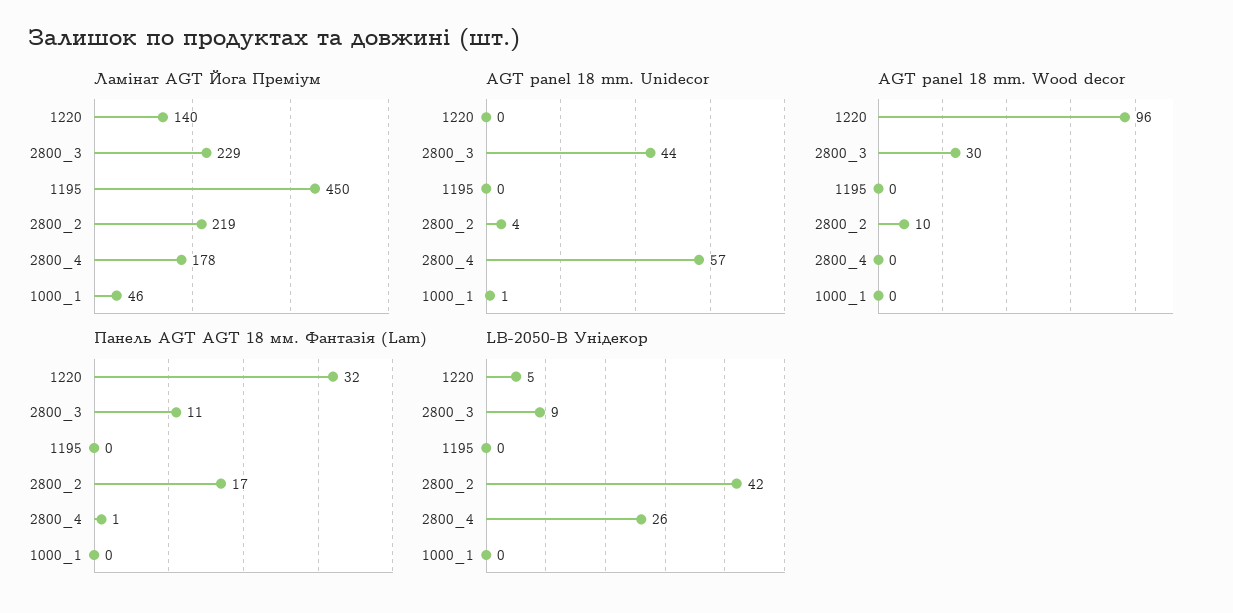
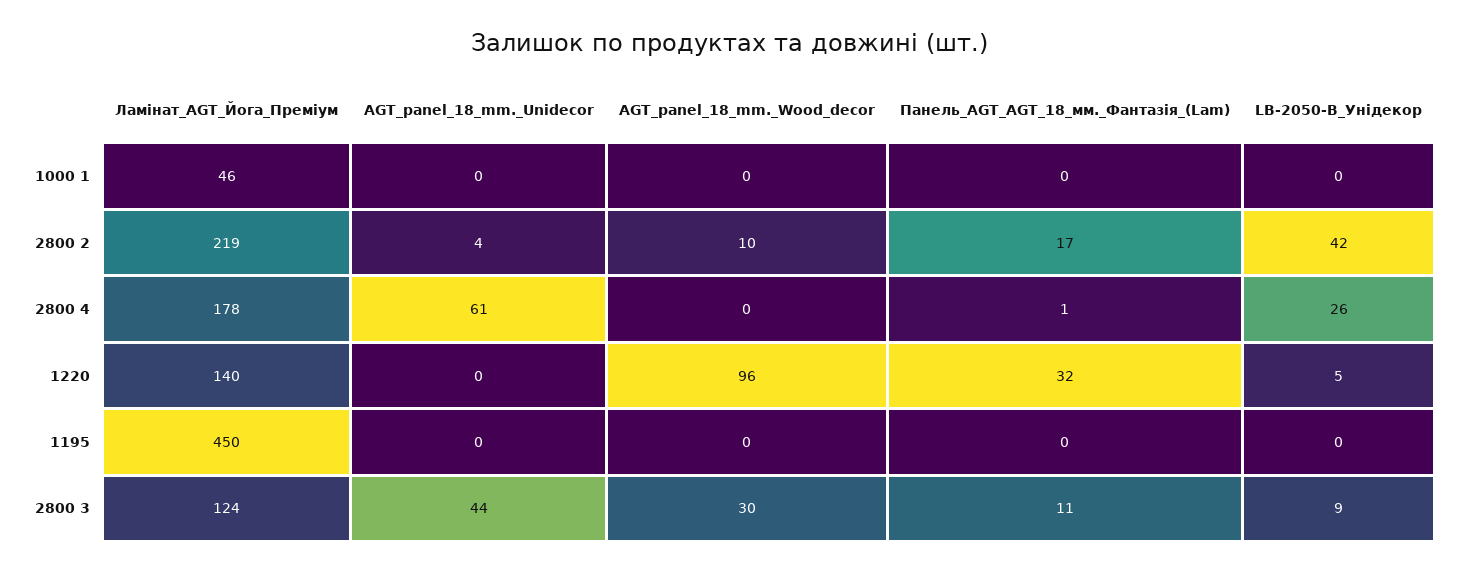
Ламінат AGT Йога Преміум, 2800_3: 229 -> 124
AGT panel 18 mm. Unidecor, 2800_4: 57 -> 61
AGT panel 18 mm. Unidecor, 1000_1: 1 -> 0

